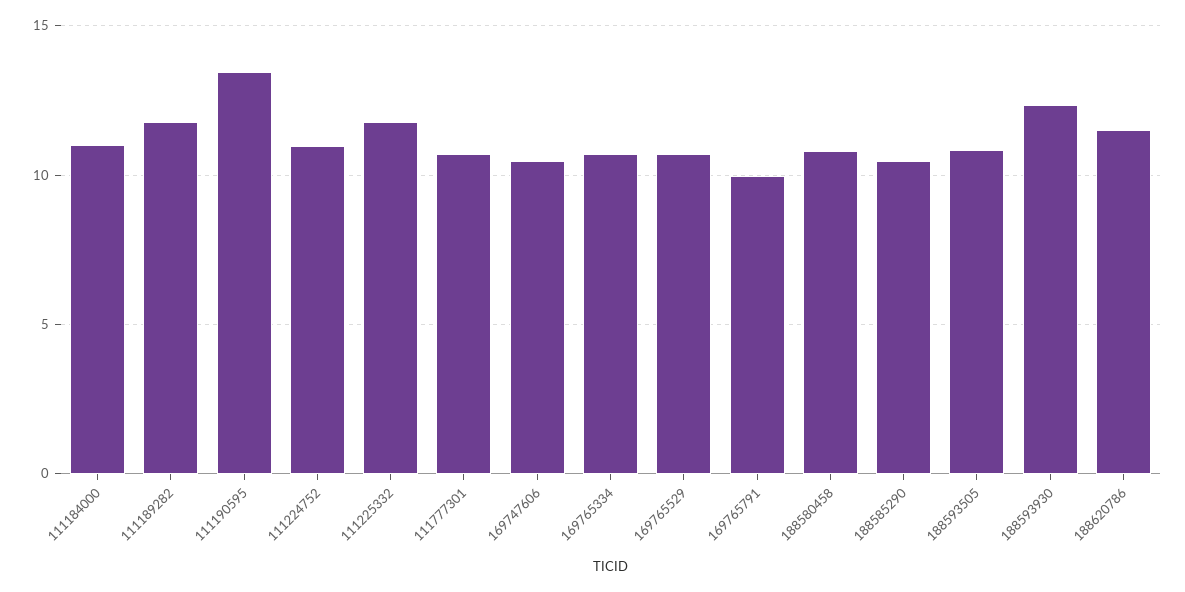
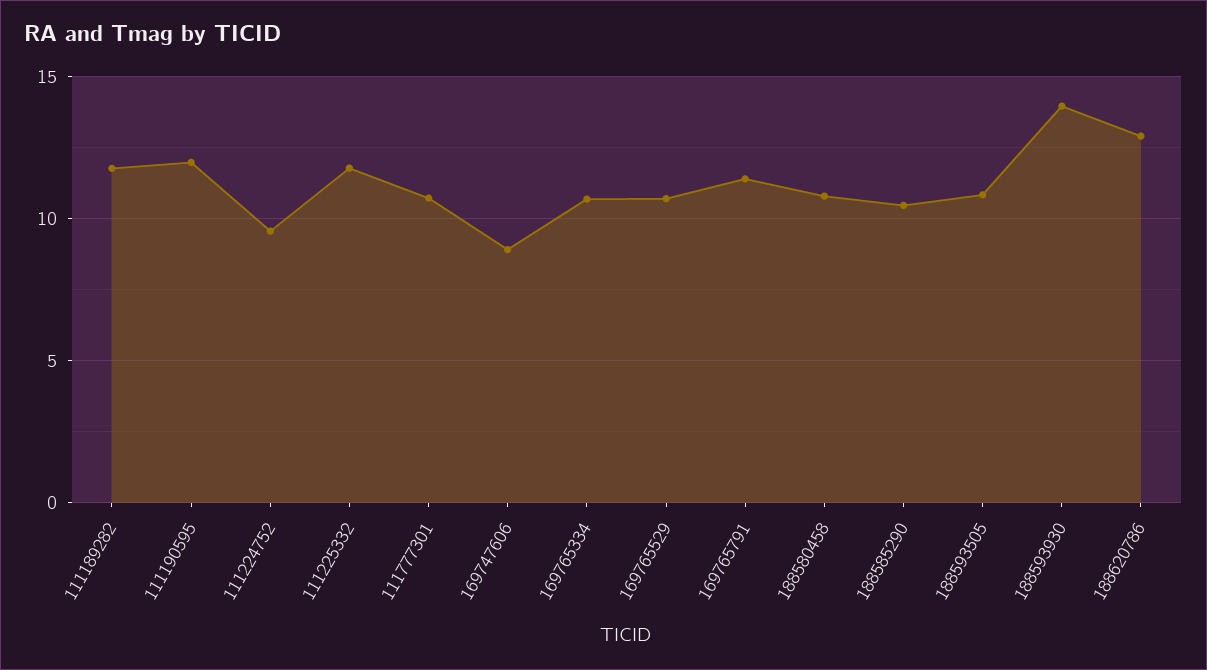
111184000: 11 -> none
111190595: 13.5 -> 12
111224752: 11 -> 9.5
169747606: 10.5 -> 9
169765791: 10 -> 11.5
188593930: 12.5 -> 14
188620786: 11.5 -> 13

